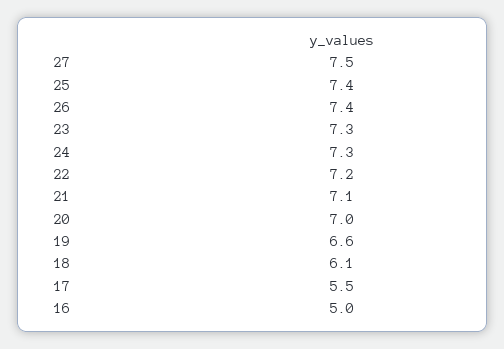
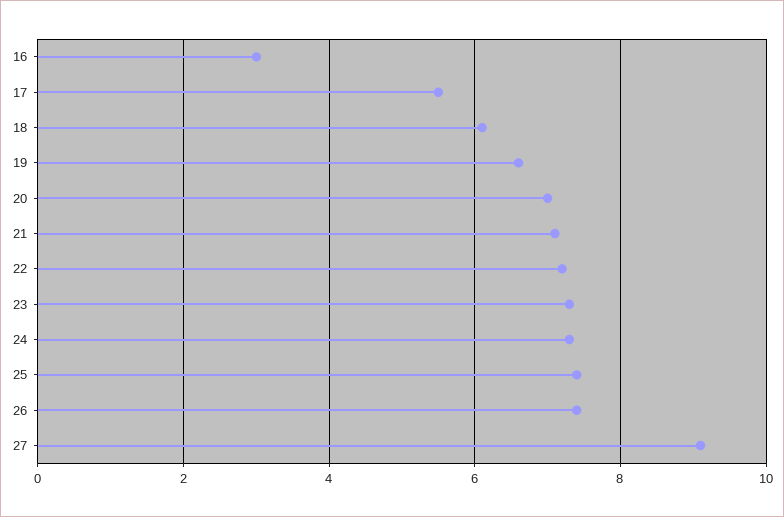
27: 7.5 -> 9
16: 5 -> 3

